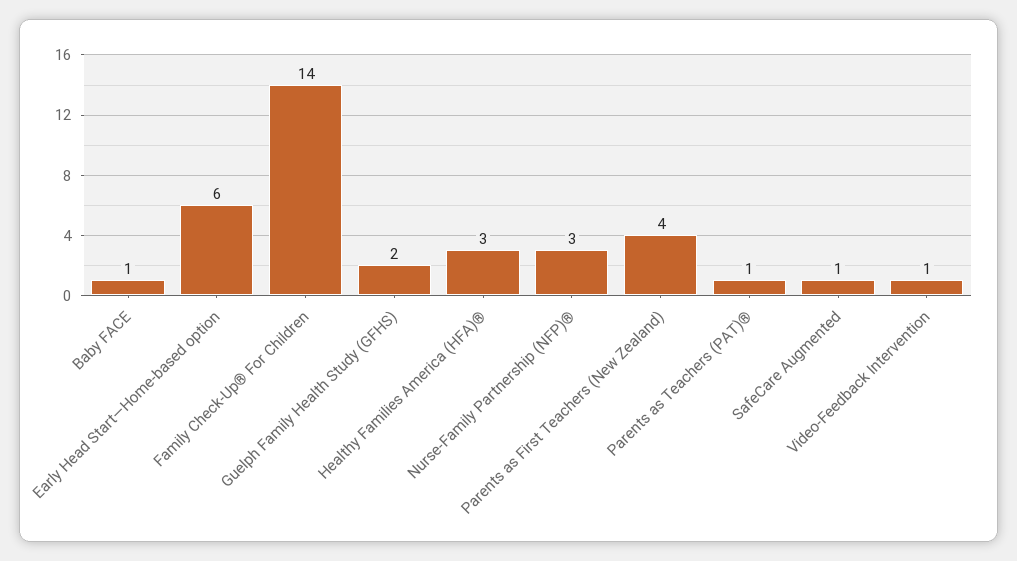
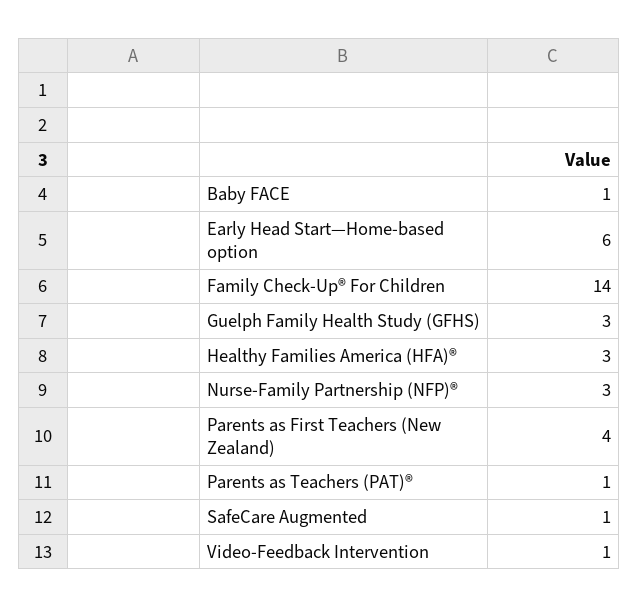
Guelph Family Health Study (GFHS): 2 -> 3

